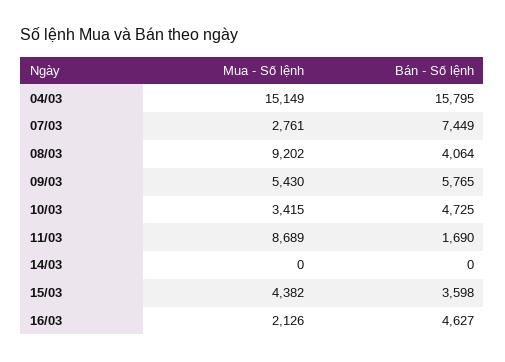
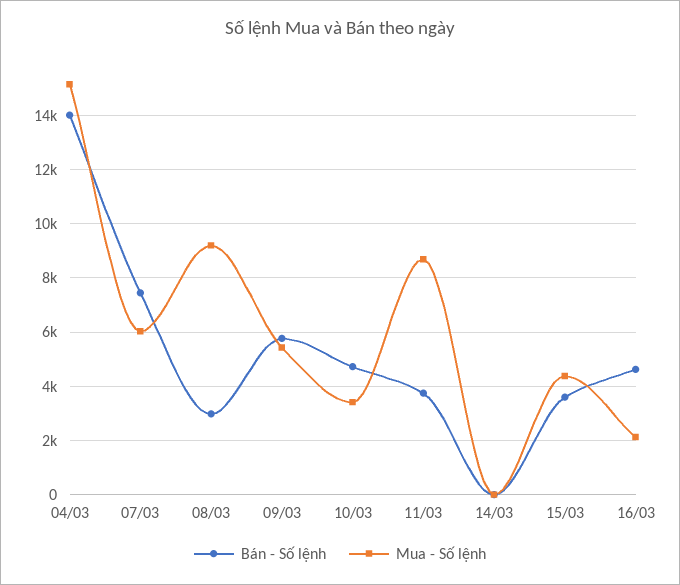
Bán - Số lệnh, 04/03: 15795 -> 14000
Mua - Số lệnh, 07/03: 2761 -> 6000
Bán - Số lệnh, 08/03: 4064 -> 3000
Bán - Số lệnh, 11/03: 1690 -> 3750

